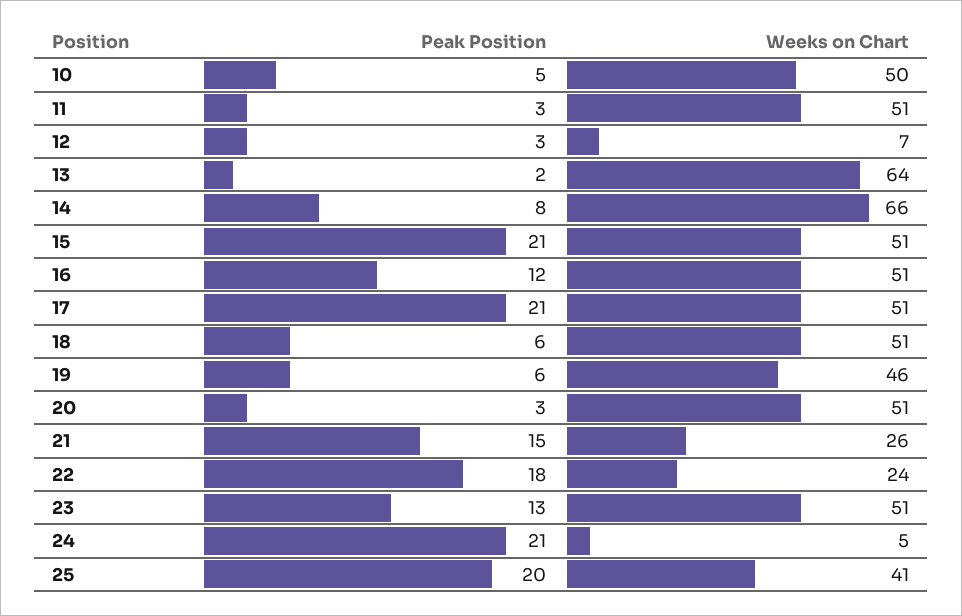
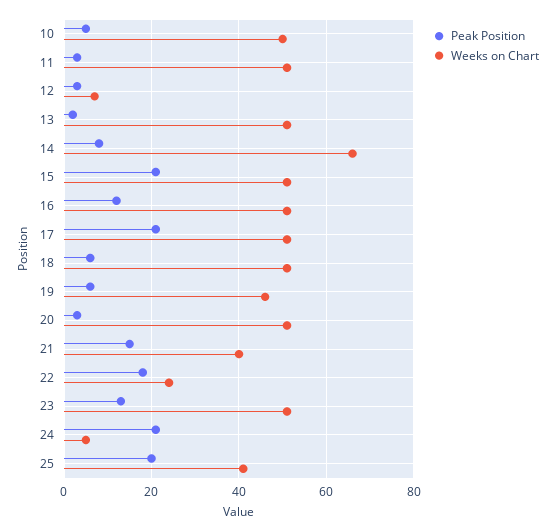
Weeks on Chart, 13: 64 -> 50
Weeks on Chart, 21: 26 -> 40

